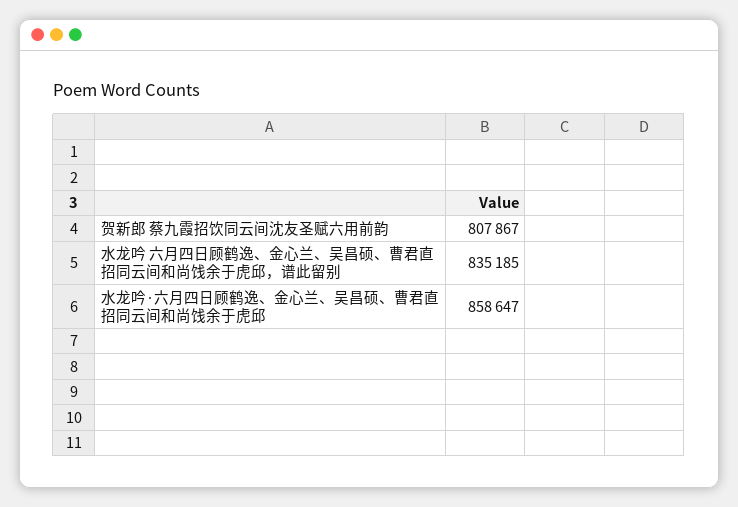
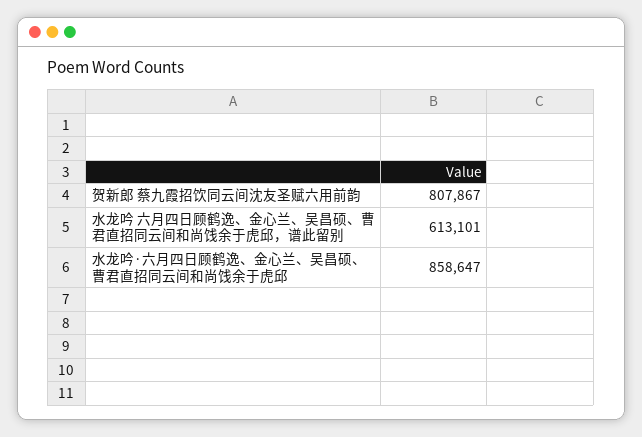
水龙吟 六月四日顾鹤逸、金心兰、吴昌硕、曹君直招同云间和尚饯余于虎邱，谱此留别: 835185 -> 613101

